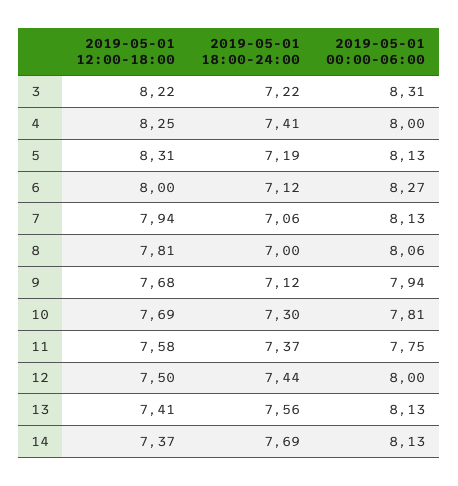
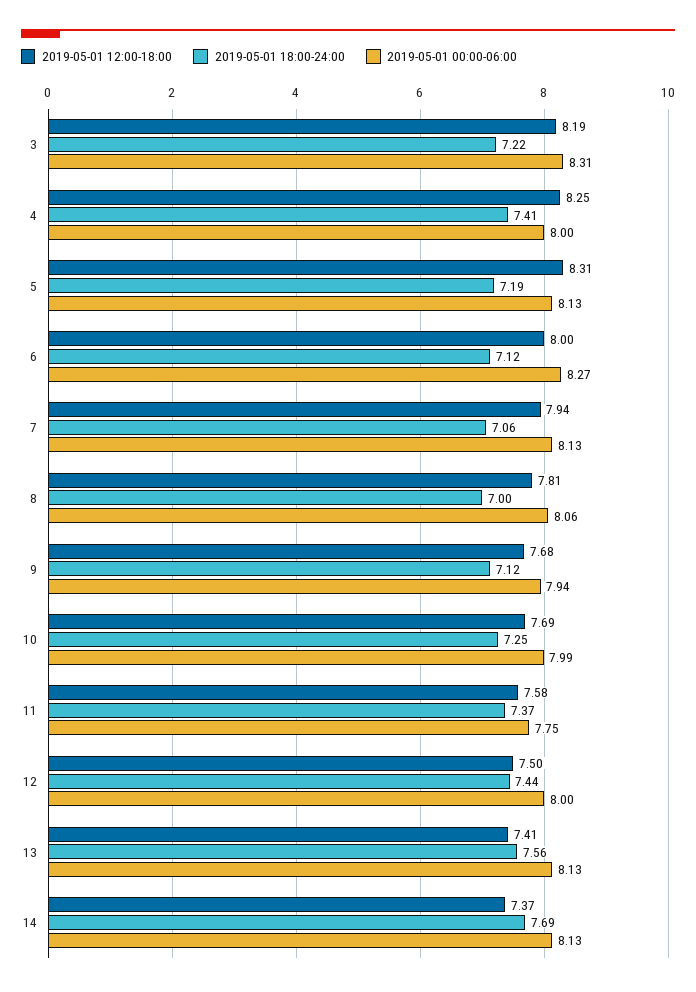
2019-05-01 12:00-18:00, 3: 8.22 -> 8.19
2019-05-01 18:00-24:00, 10: 7.3 -> 7.25
2019-05-01 00:00-06:00, 10: 7.81 -> 7.99

